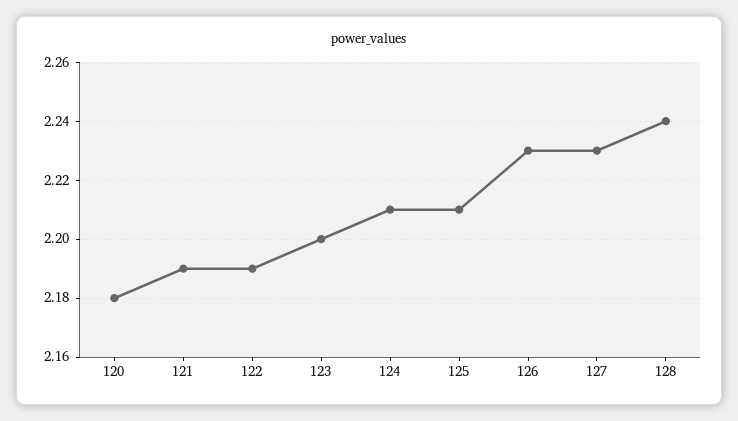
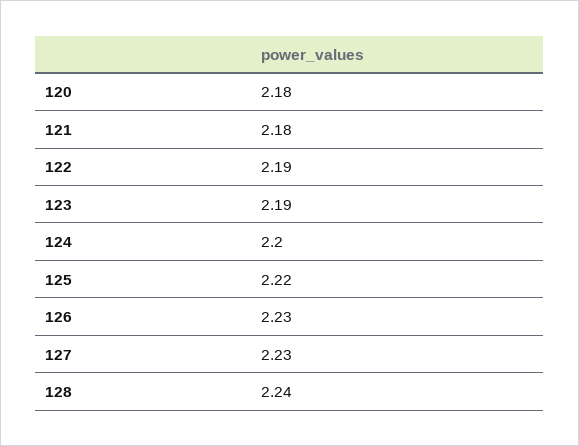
121: 2.19 -> 2.18
123: 2.2 -> 2.19
124: 2.21 -> 2.2
125: 2.21 -> 2.22

